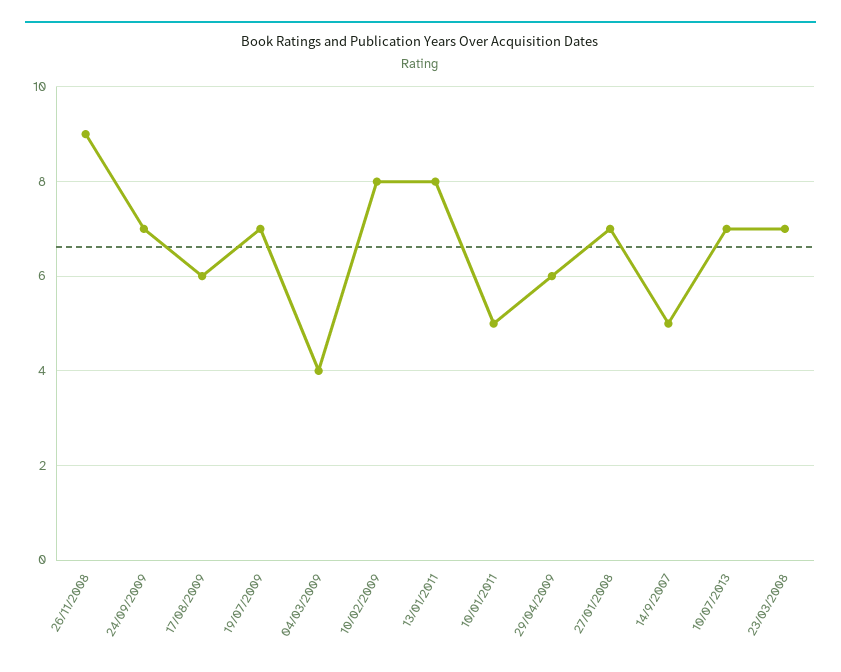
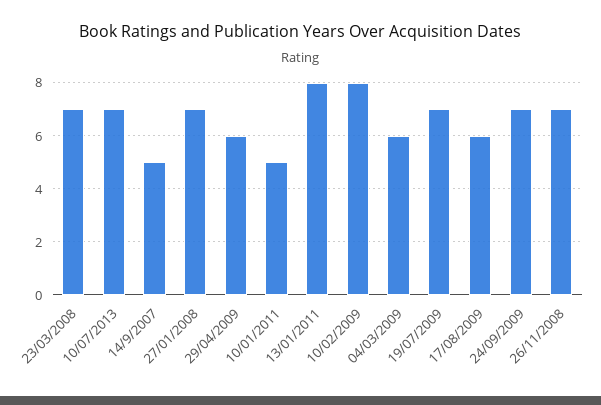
26/11/2008: 9 -> 7
04/03/2009: 4 -> 6

